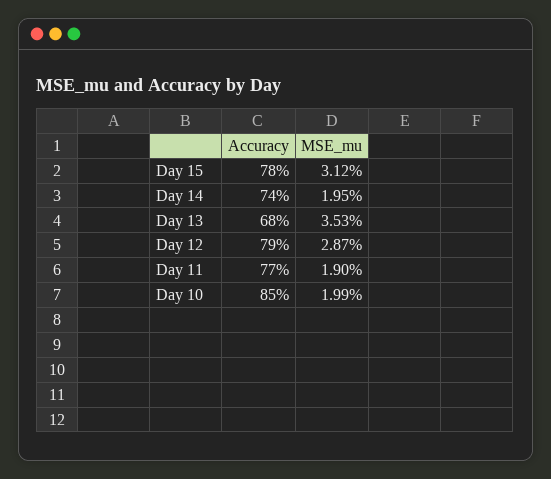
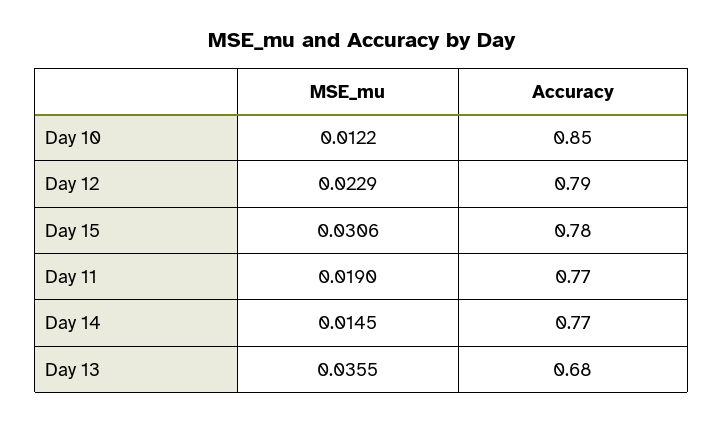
MSE_mu, Day 15: 0.0312 -> 0.0306
Accuracy, Day 14: 0.74 -> 0.77
MSE_mu, Day 14: 0.0195 -> 0.0145
MSE_mu, Day 13: 0.0353 -> 0.0355
MSE_mu, Day 12: 0.0287 -> 0.0229
MSE_mu, Day 10: 0.0199 -> 0.0122

